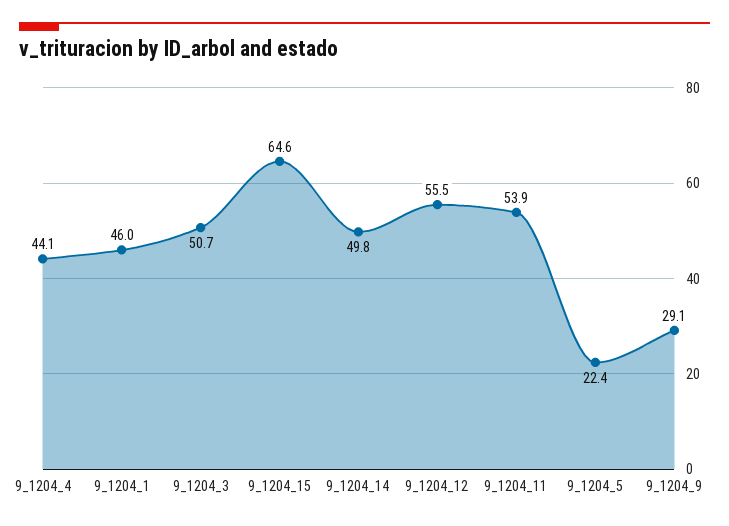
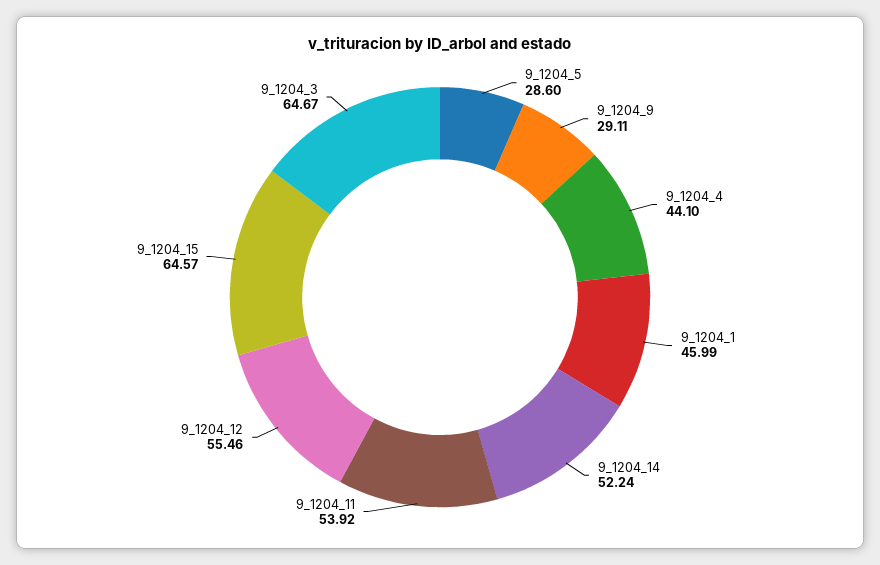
9_1204_3: 50.7 -> 64.67
9_1204_14: 49.8 -> 52.24
9_1204_5: 22.4 -> 28.6

